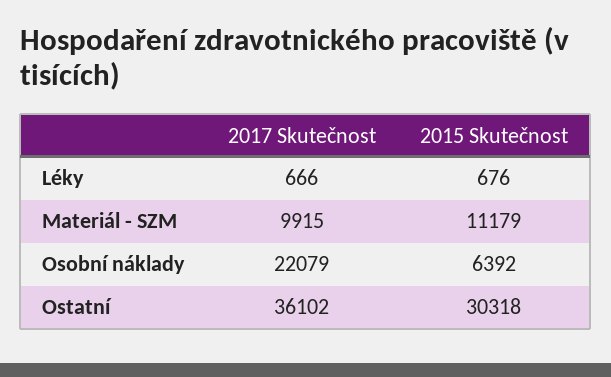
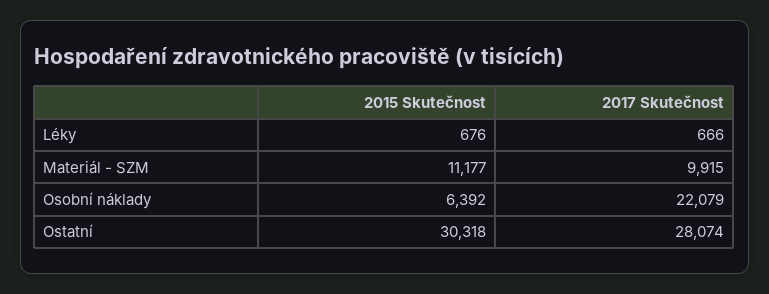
2015 Skutečnost, Materiál - SZM: 11179 -> 11177
2017 Skutečnost, Ostatní: 36102 -> 28074

